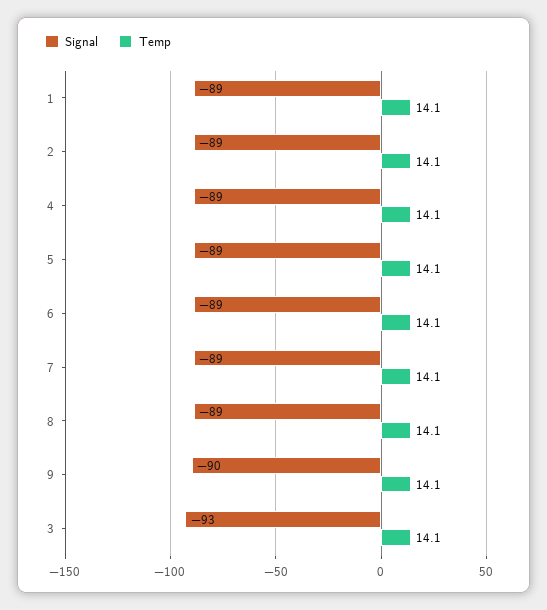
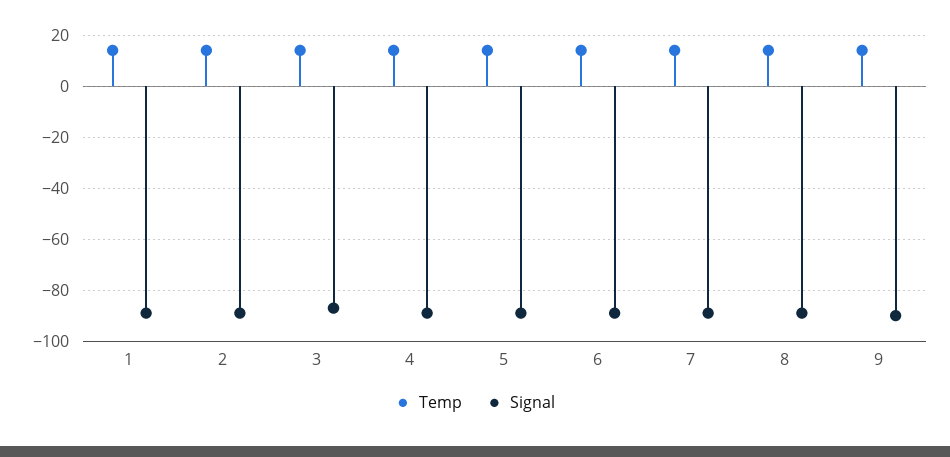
Signal, 3: -93 -> -87.5

